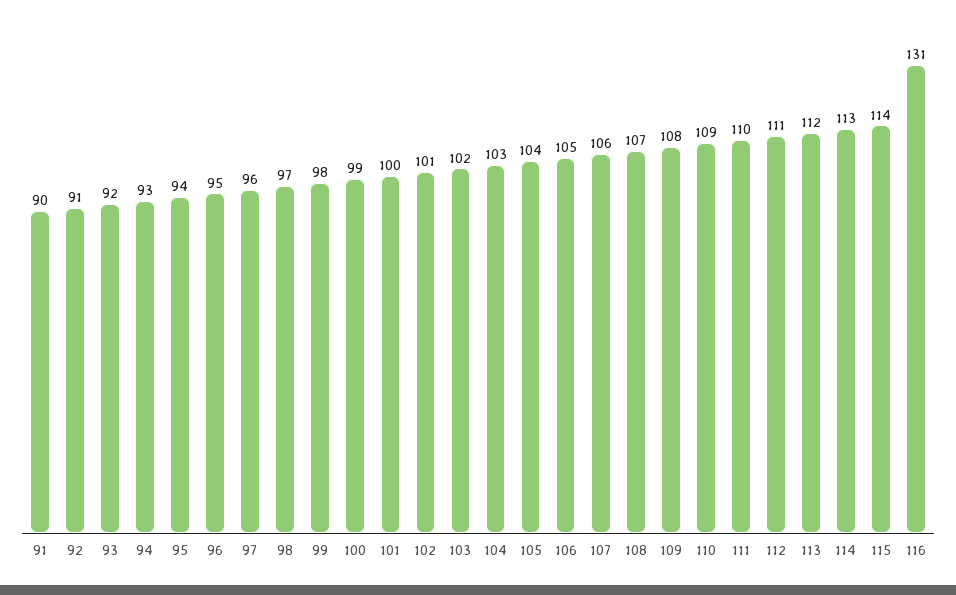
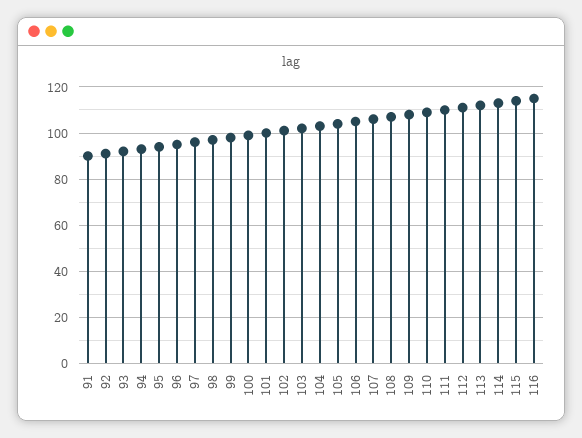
116: 131 -> 115

